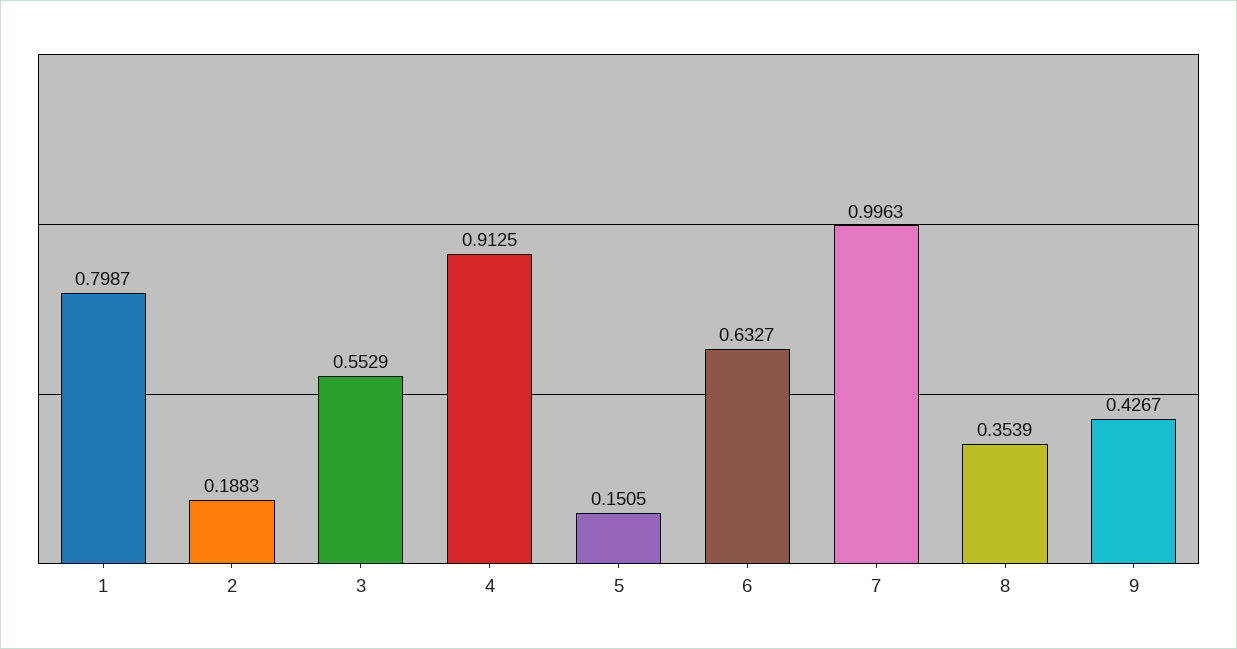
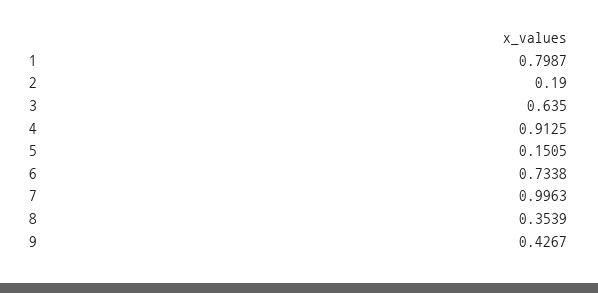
2: 0.1883 -> 0.19
3: 0.5529 -> 0.635
6: 0.6327 -> 0.7338

